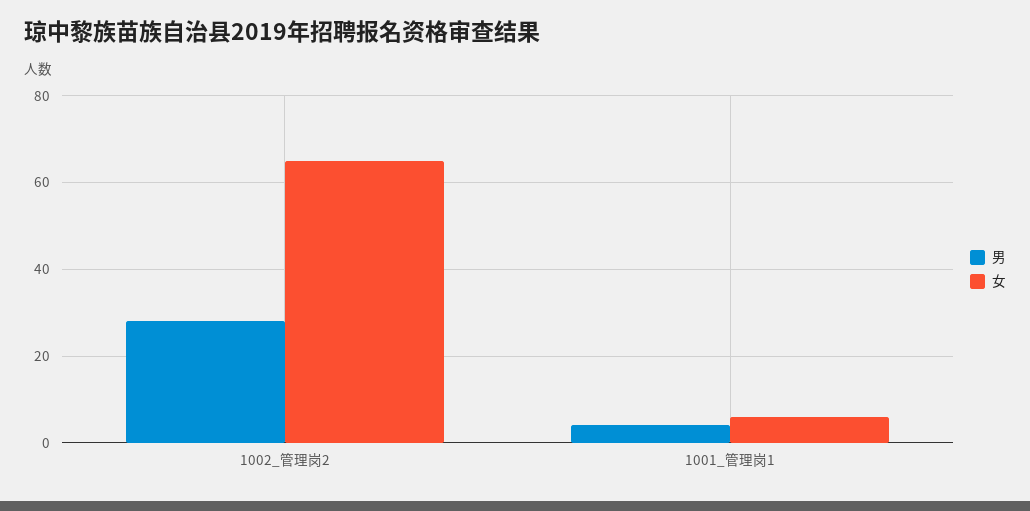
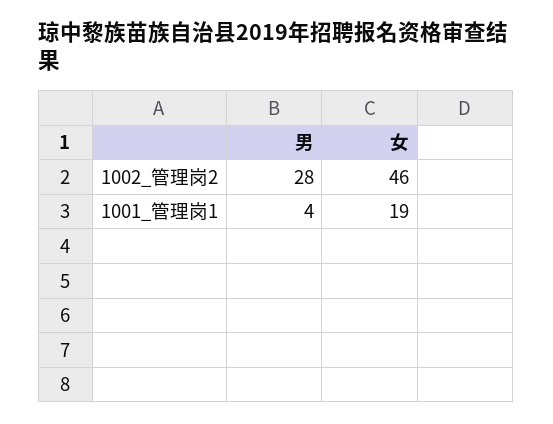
女, 1002_管理岗2: 65 -> 46
女, 1001_管理岗1: 5 -> 19

